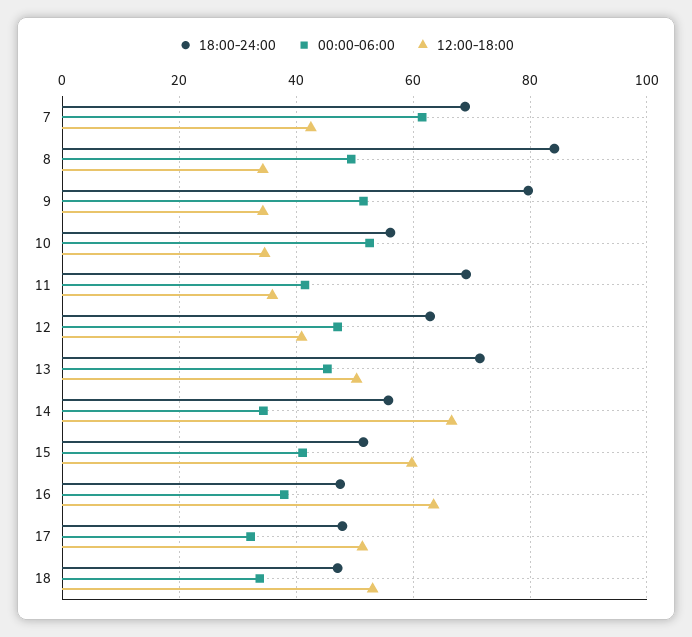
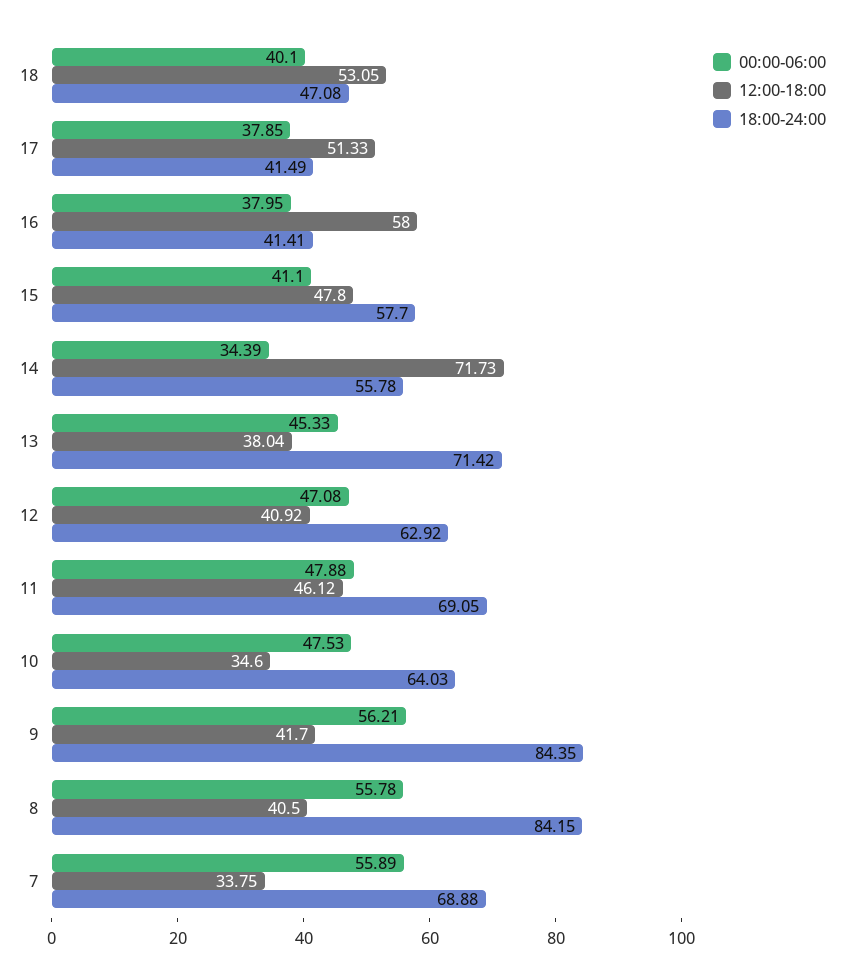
00:00-06:00, 7: 62 -> 55.89
12:00-18:00, 7: 42 -> 33.75
00:00-06:00, 8: 50 -> 55.78
12:00-18:00, 8: 34 -> 40.5
18:00-24:00, 9: 80 -> 84.35
00:00-06:00, 9: 52 -> 56.21
12:00-18:00, 9: 34 -> 41.7
18:00-24:00, 10: 56 -> 64.03
00:00-06:00, 10: 52 -> 47.53
00:00-06:00, 11: 42 -> 47.88
12:00-18:00, 11: 36 -> 46.12
12:00-18:00, 13: 50 -> 38.04
12:00-18:00, 14: 66 -> 71.73
18:00-24:00, 15: 52 -> 57.7
12:00-18:00, 15: 60 -> 47.8
18:00-24:00, 16: 48 -> 41.41
12:00-18:00, 16: 64 -> 58
18:00-24:00, 17: 48 -> 41.49
00:00-06:00, 17: 32 -> 37.85
00:00-06:00, 18: 34 -> 40.1

